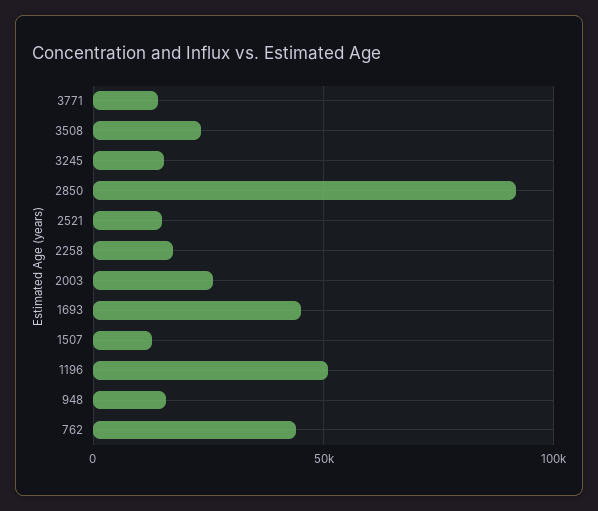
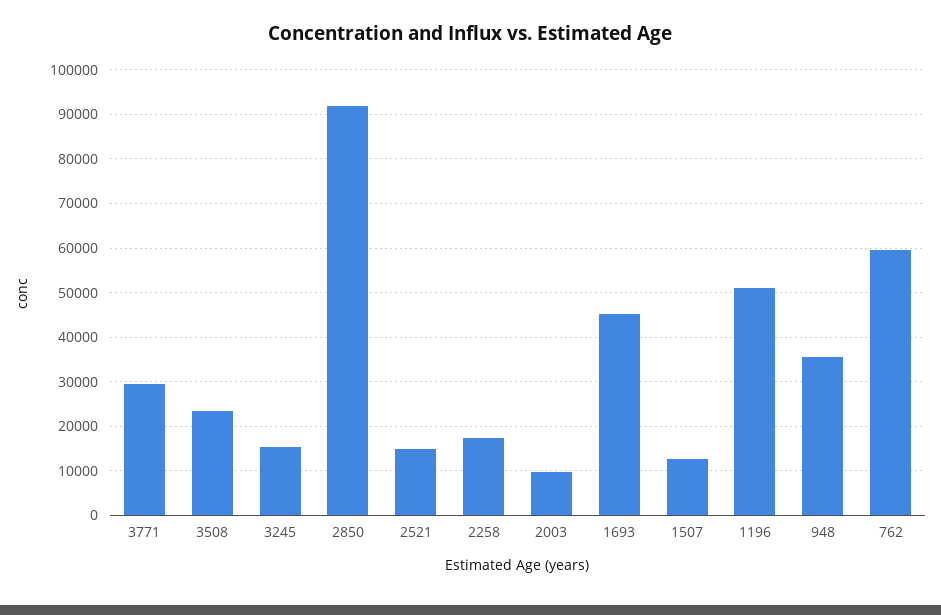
3771: 15000 -> 30000
2003: 25000 -> 10000
948: 15000 -> 36000
762: 45000 -> 60000

